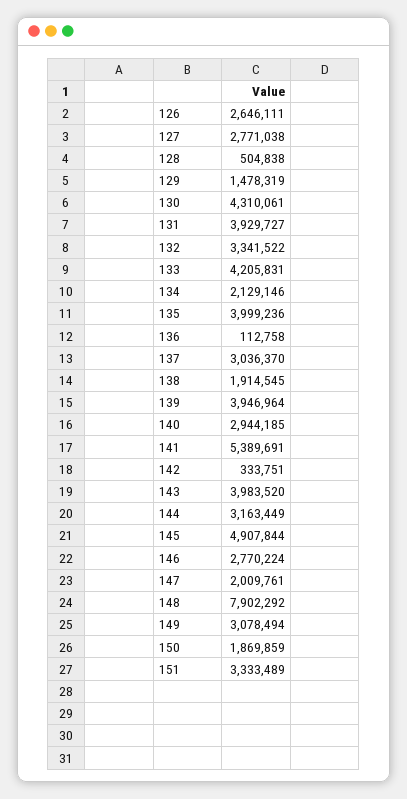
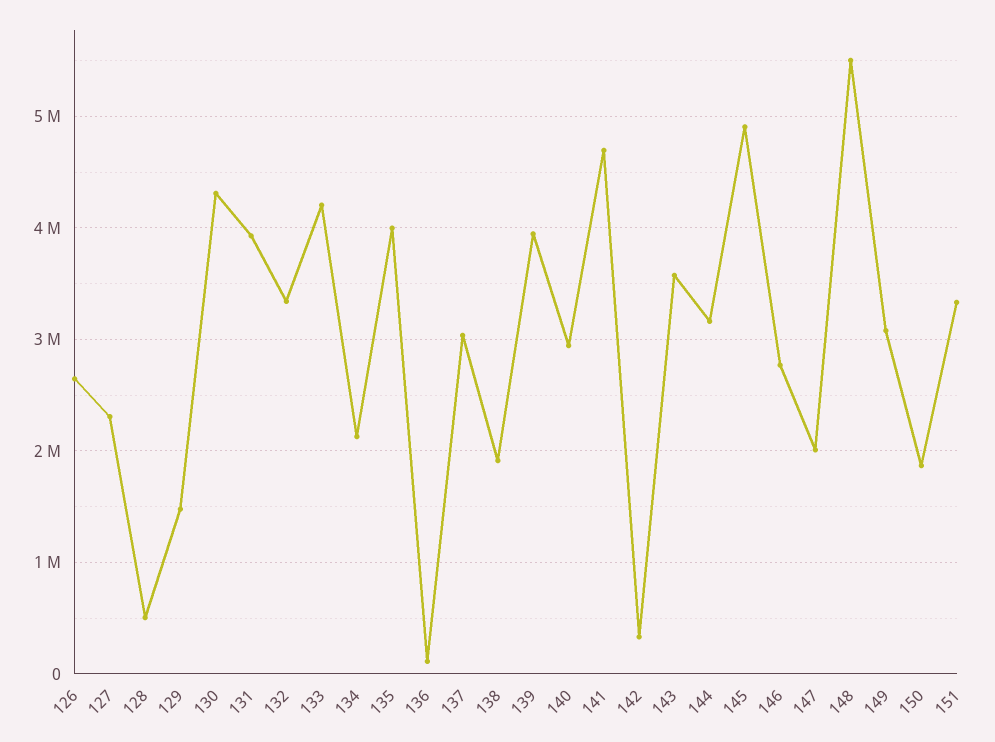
127: 2771038 -> 2300000
141: 5389691 -> 4700000
143: 3983520 -> 3600000
148: 7902292 -> 5500000

